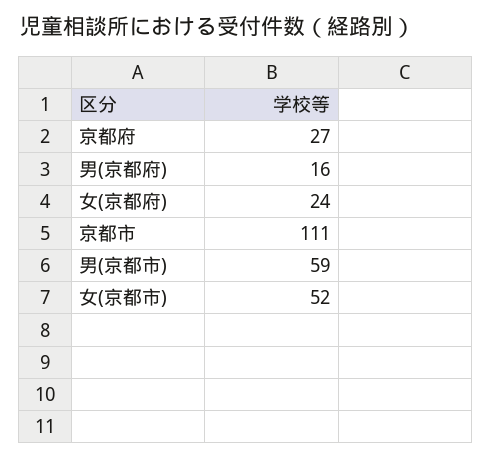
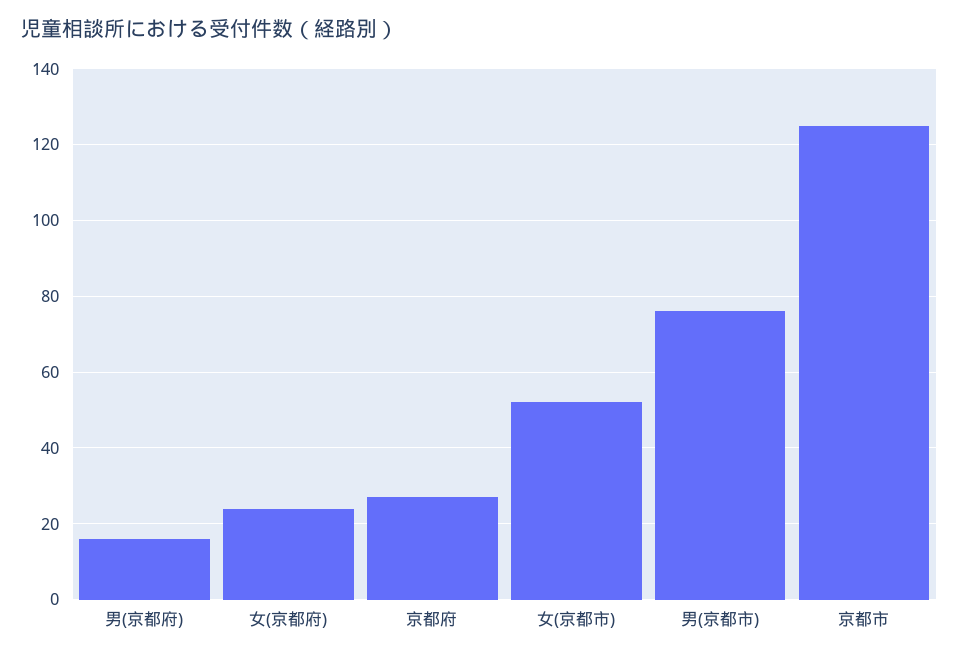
京都市: 111 -> 125
男(京都市): 59 -> 75

